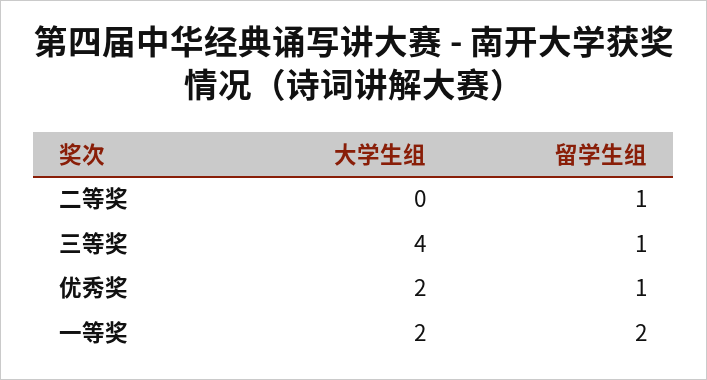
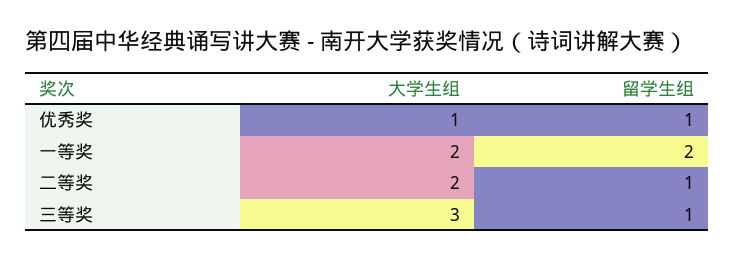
大学生组, 二等奖: 0 -> 2
大学生组, 三等奖: 4 -> 3
大学生组, 优秀奖: 2 -> 1

